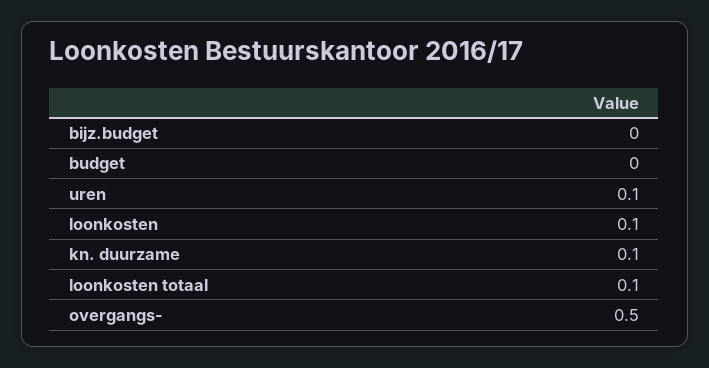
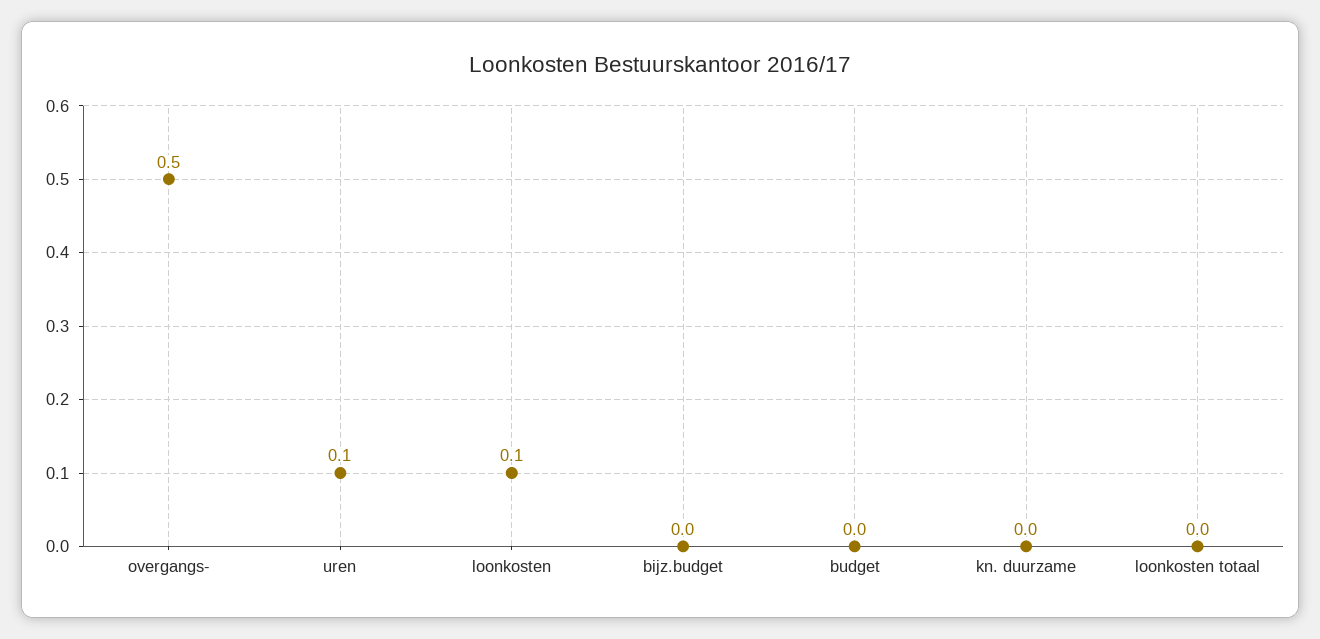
kn. duurzame: 0.1 -> 0
loonkosten totaal: 0.1 -> 0

